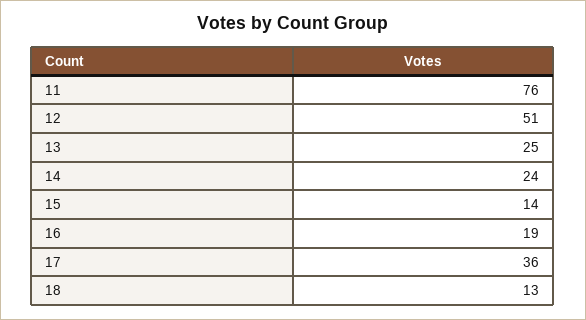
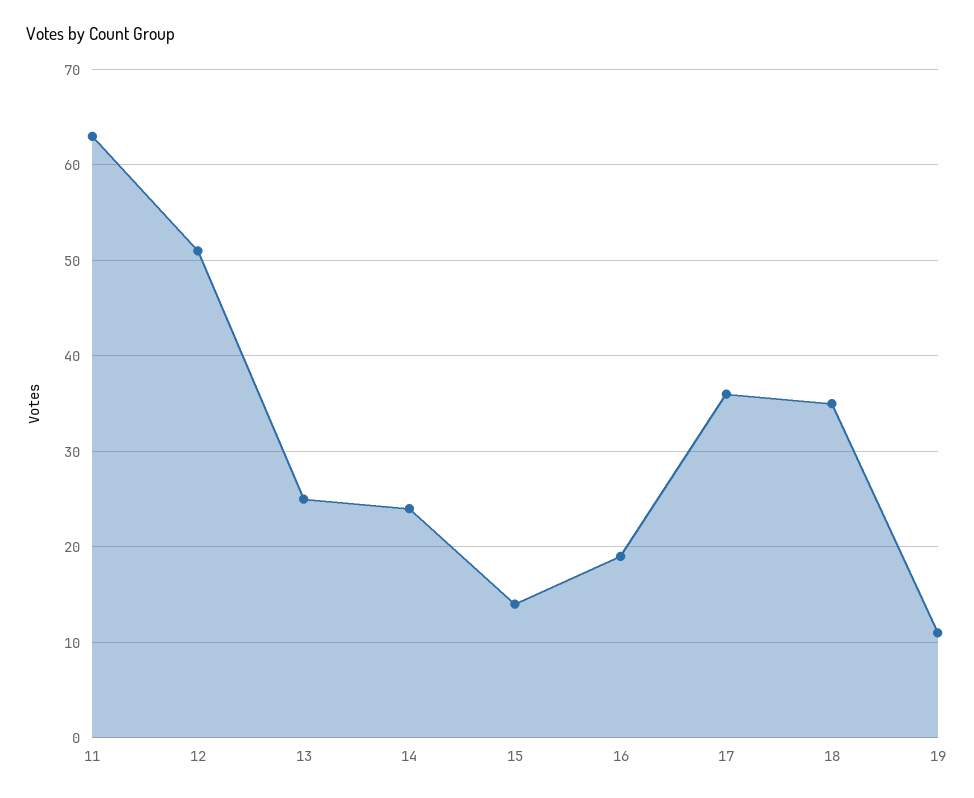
11: 76 -> 63
18: 13 -> 35
19: none -> 11

